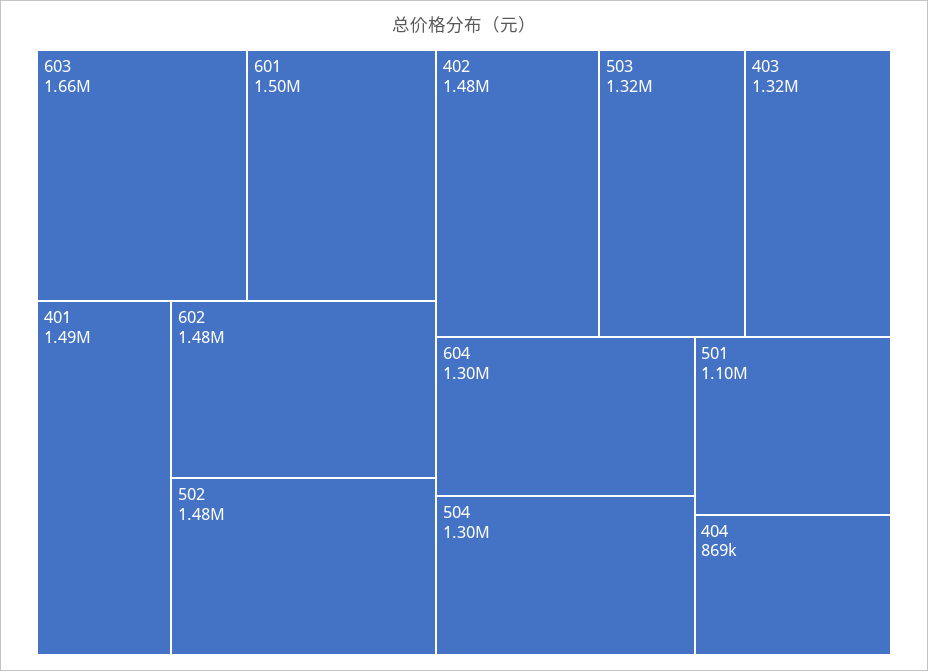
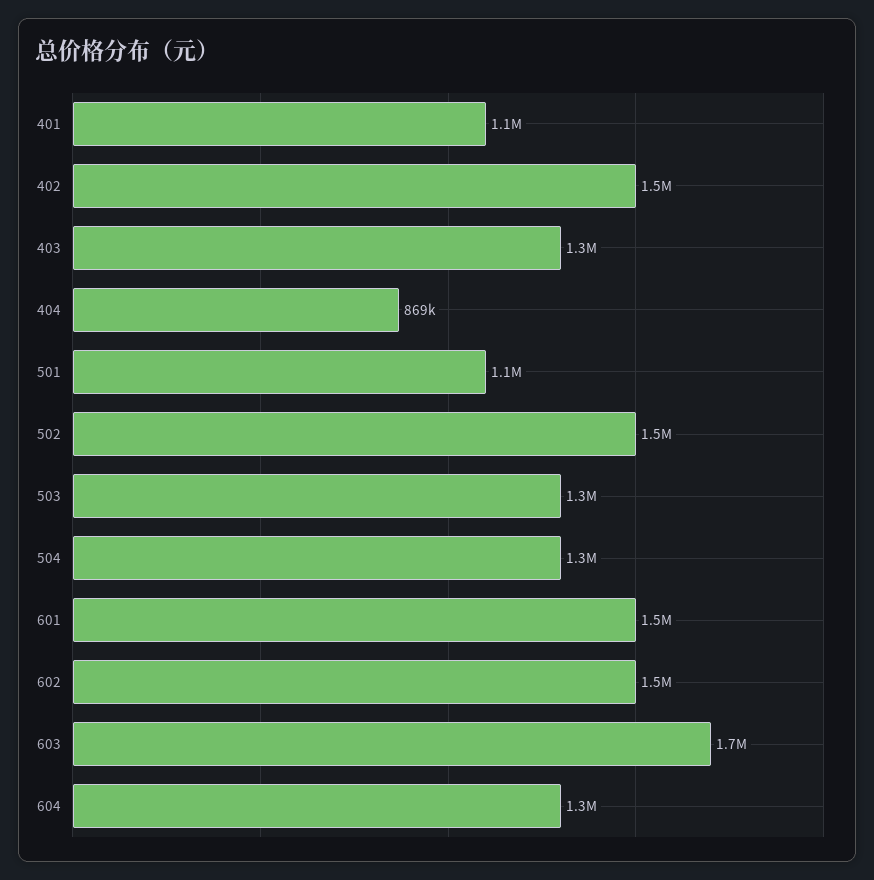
401: 1490000 -> 1100000

